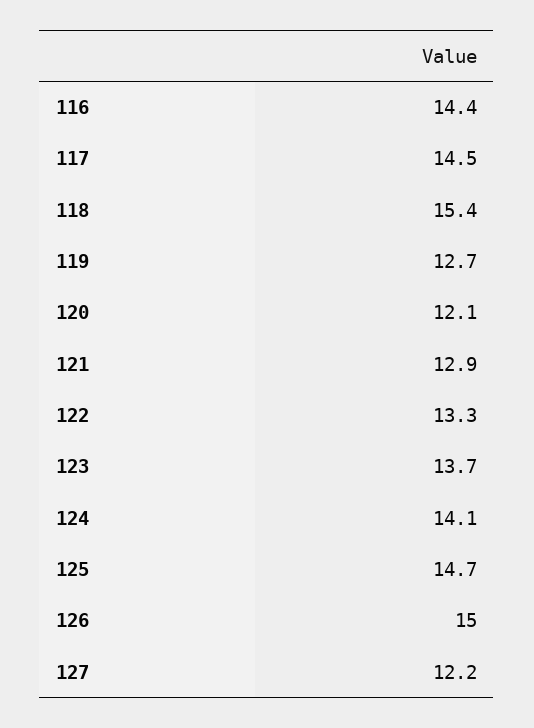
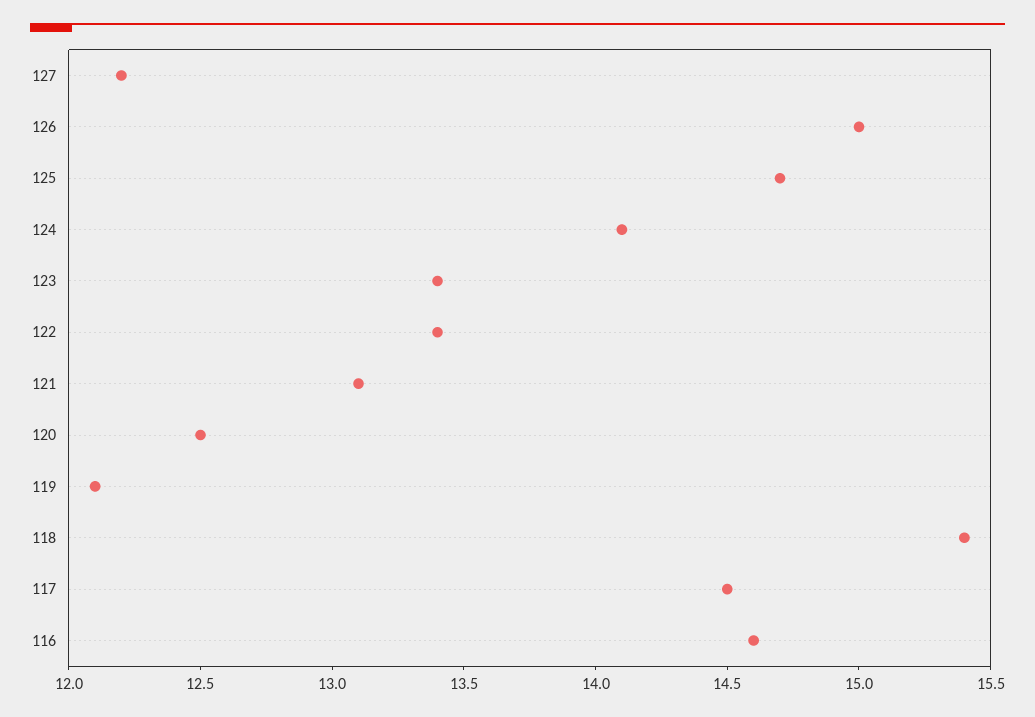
116: 14.4 -> 14.6
119: 12.7 -> 12.1
120: 12.1 -> 12.5
121: 12.9 -> 13.1
122: 13.3 -> 13.4
123: 13.7 -> 13.4

